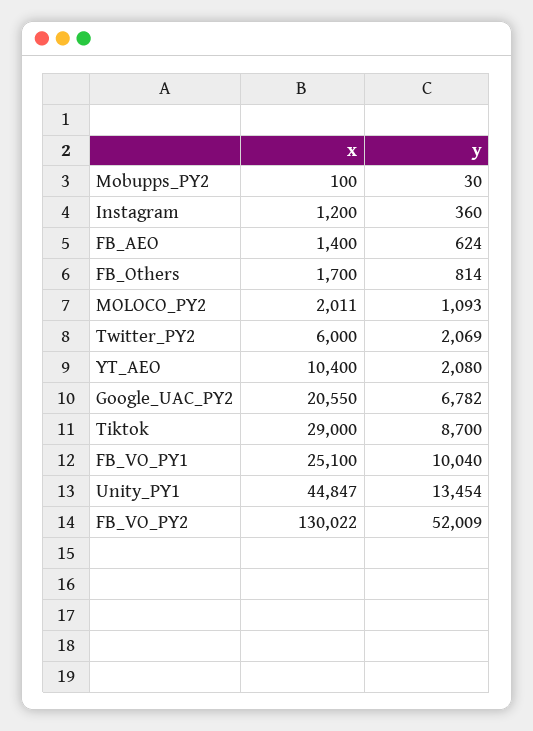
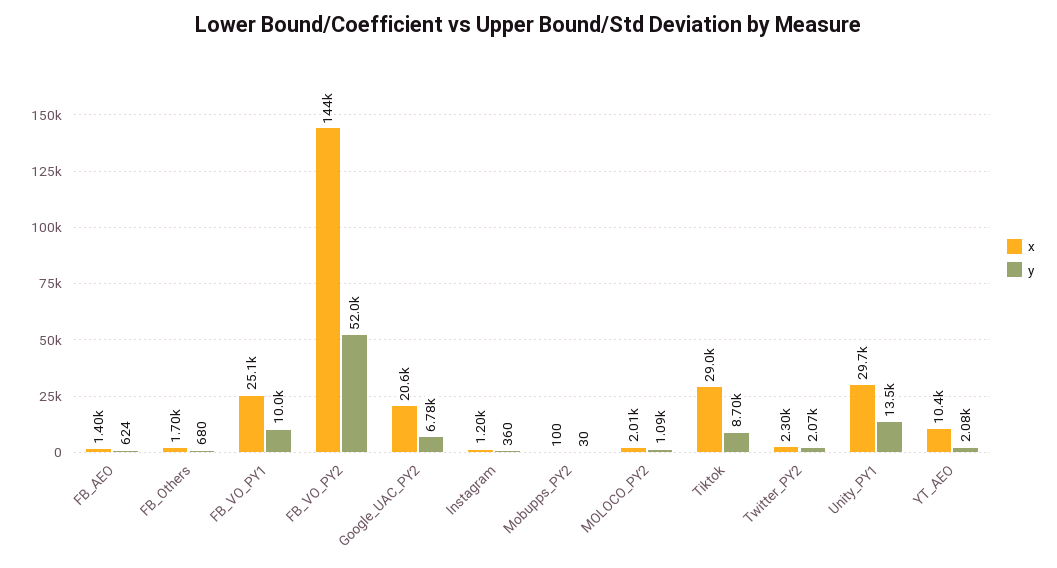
y, FB_Others: 814 -> 680
x, Twitter_PY2: 6000 -> 2300
x, Unity_PY1: 44847 -> 29700
x, FB_VO_PY2: 130022 -> 144000

